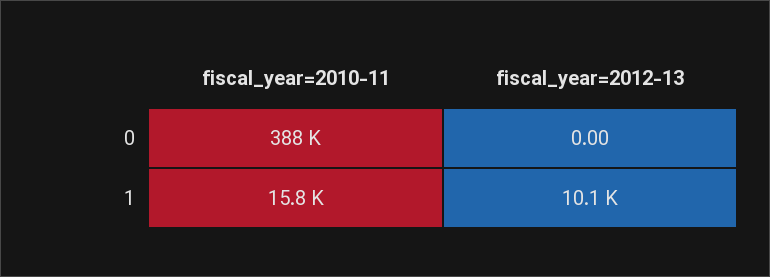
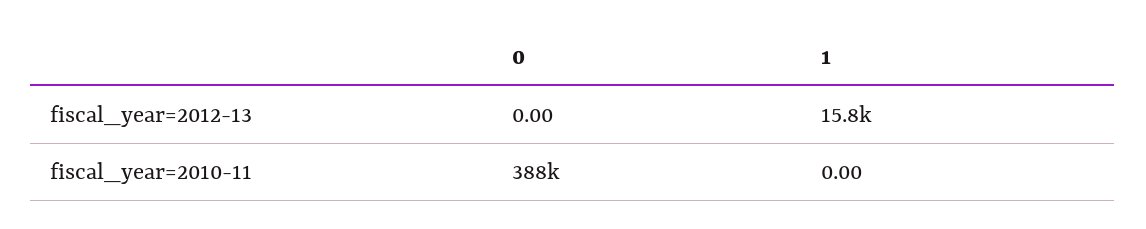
fiscal_year=2010-11, 1: 15800 -> 0
fiscal_year=2012-13, 1: 10100 -> 15800

